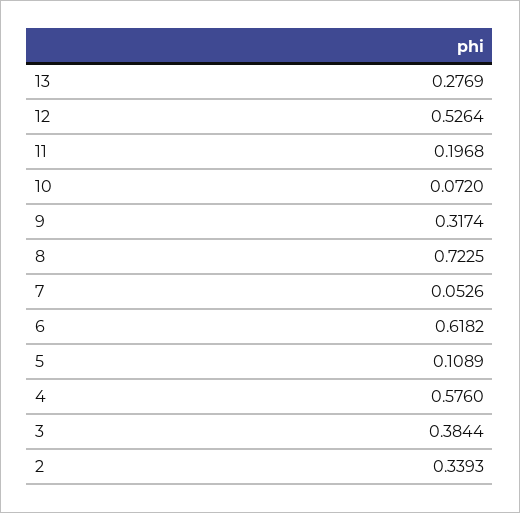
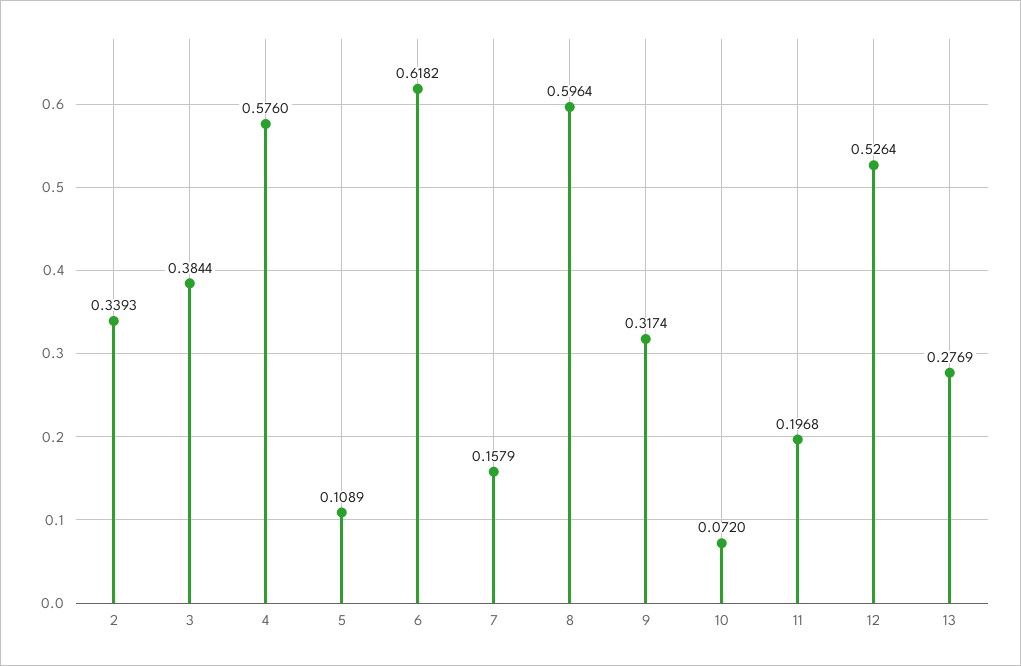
8: 0.7225 -> 0.5964
7: 0.0526 -> 0.1579

